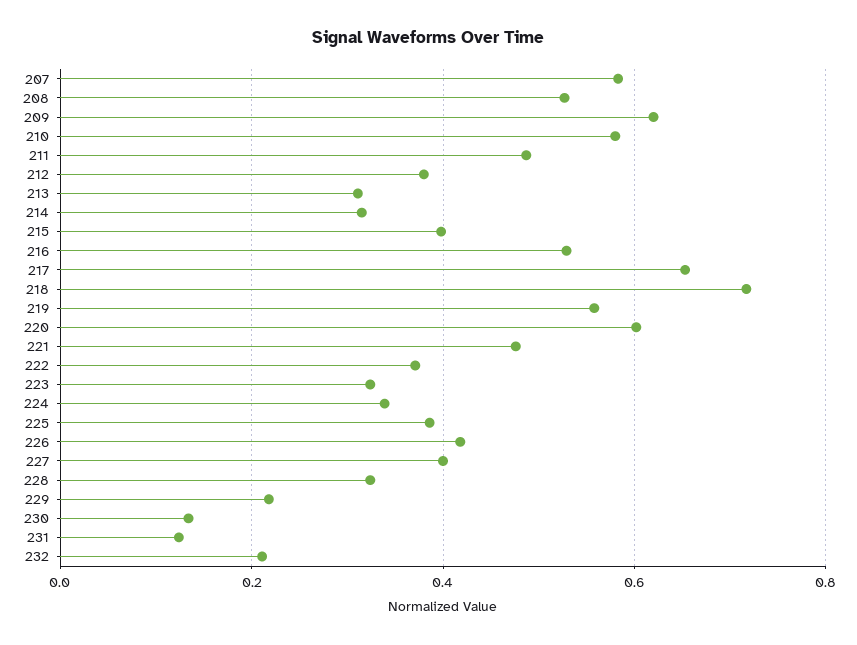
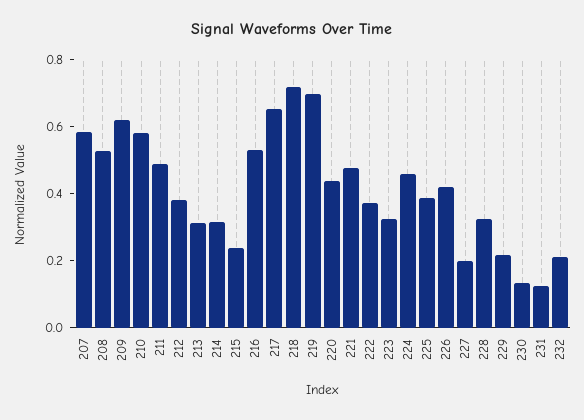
215: 0.4 -> 0.25
219: 0.56 -> 0.7
220: 0.6 -> 0.45
224: 0.34 -> 0.45
227: 0.4 -> 0.2

